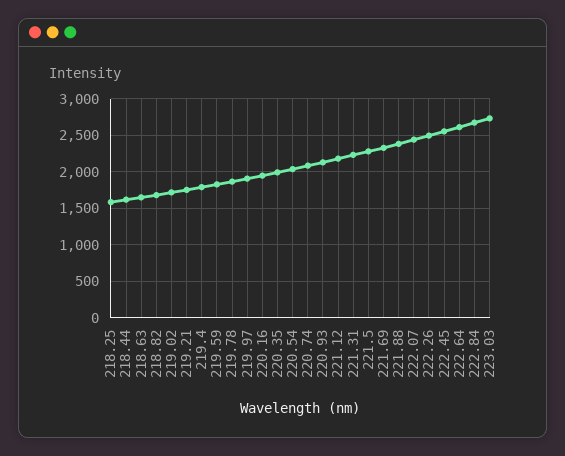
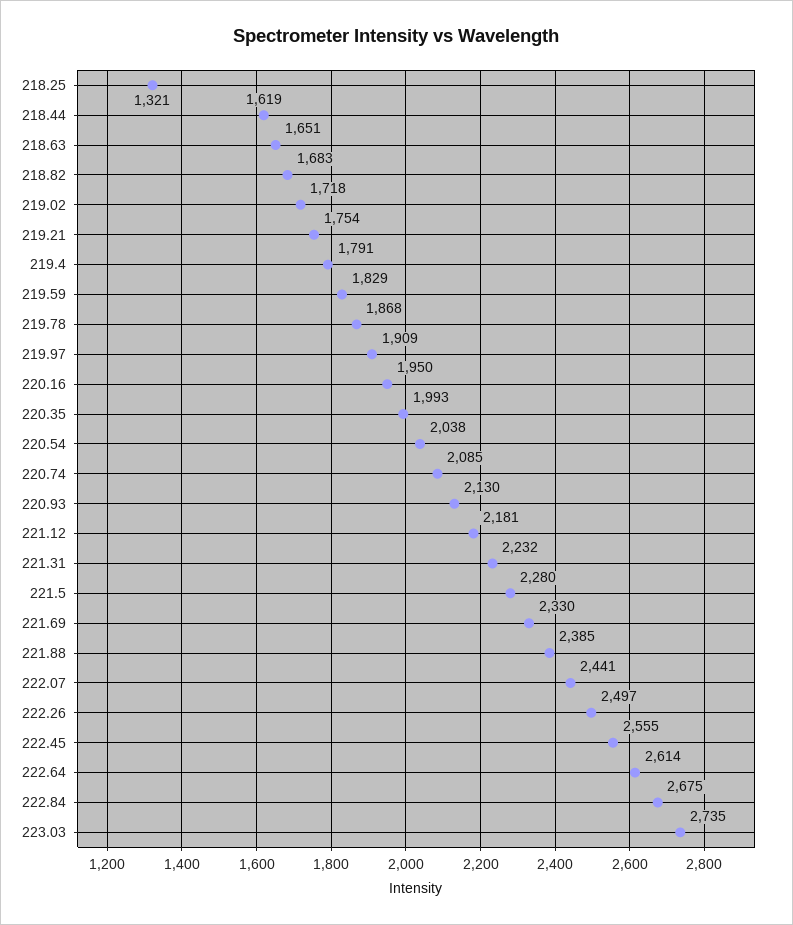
218.25: 1600 -> 1321

